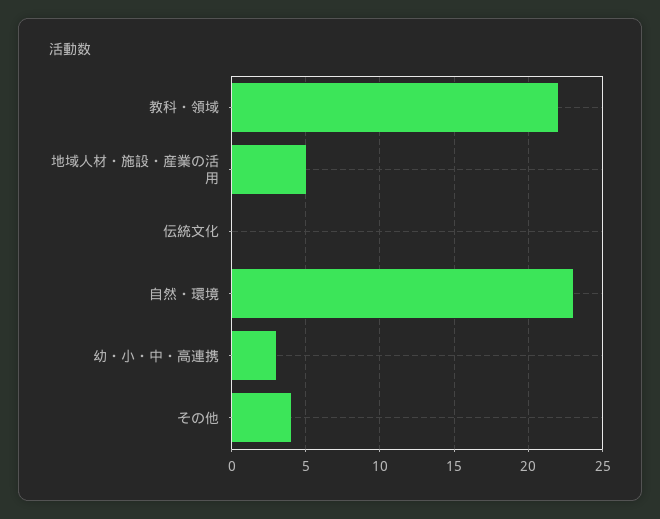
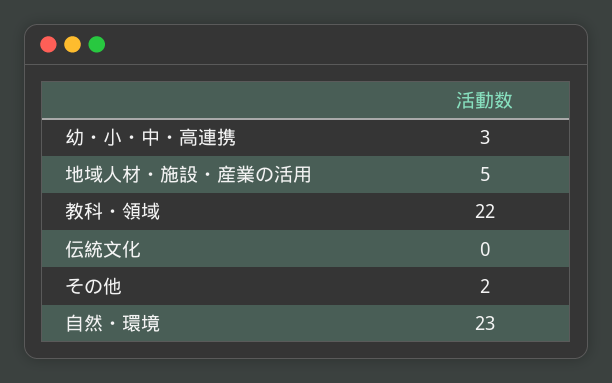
その他: 4 -> 2

